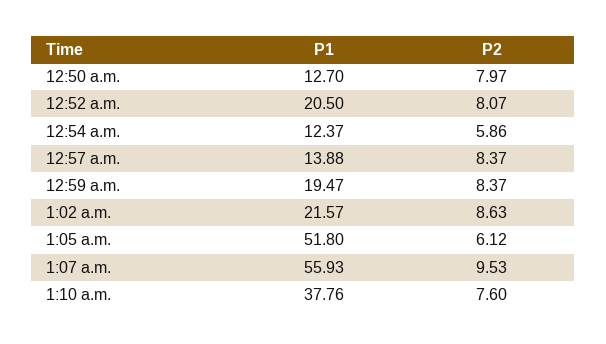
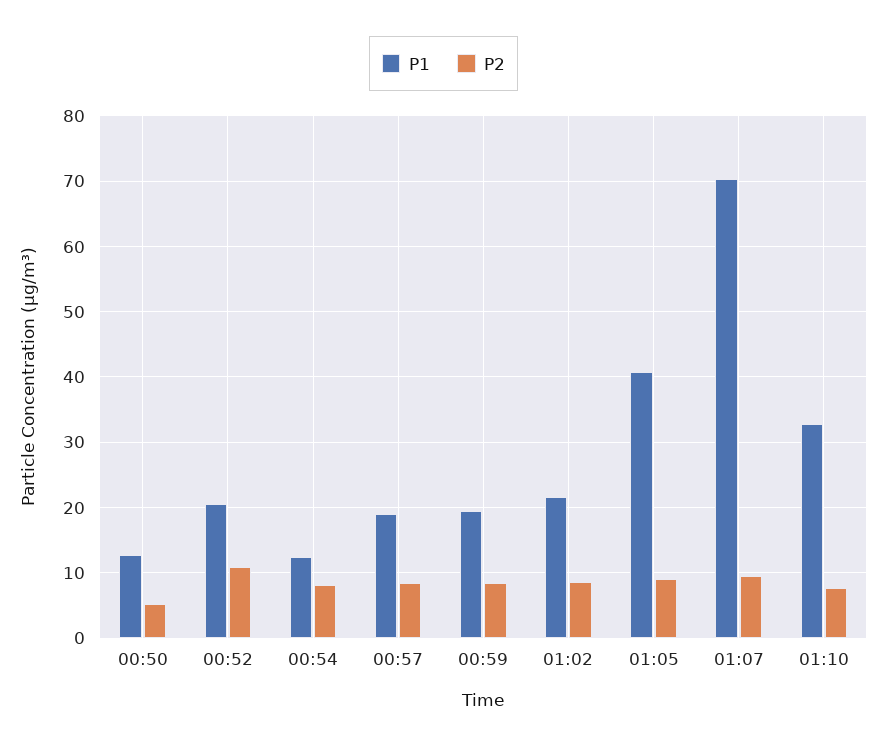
P2, 12:50 a.m.: 7.97 -> 5
P2, 12:52 a.m.: 8.07 -> 11
P2, 12:54 a.m.: 5.86 -> 8
P1, 12:57 a.m.: 13.88 -> 19
P1, 1:05 a.m.: 51.8 -> 41
P2, 1:05 a.m.: 6.12 -> 9
P1, 1:07 a.m.: 55.93 -> 70
P1, 1:10 a.m.: 37.76 -> 33

